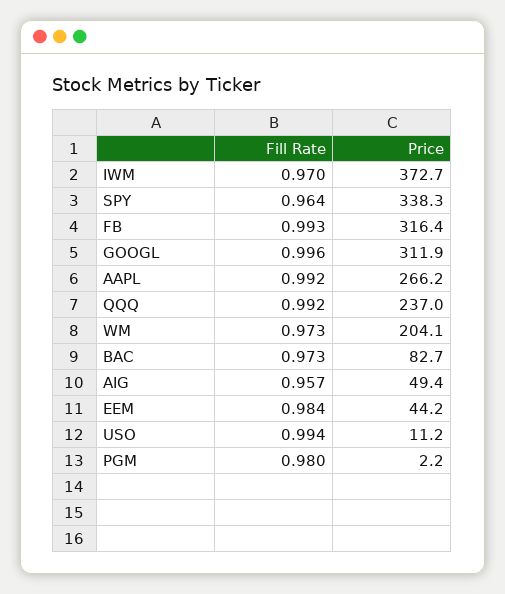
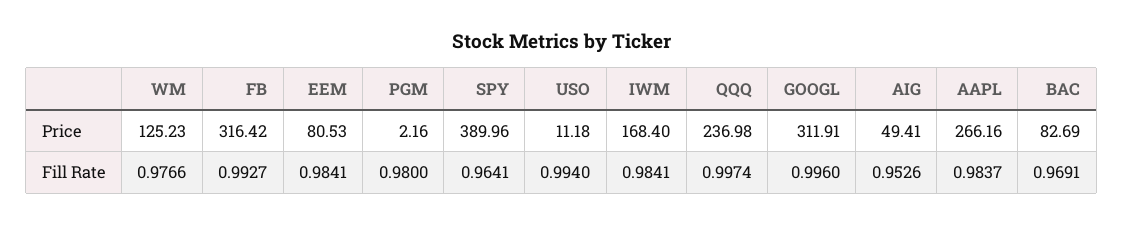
Fill Rate, IWM: 0.97 -> 0.9841
Price, IWM: 372.7 -> 168.4
Price, SPY: 338.3 -> 389.96
Fill Rate, AAPL: 0.992 -> 0.9837
Fill Rate, QQQ: 0.992 -> 0.9974
Fill Rate, WM: 0.973 -> 0.9766
Price, WM: 204.1 -> 125.23
Fill Rate, BAC: 0.973 -> 0.9691
Fill Rate, AIG: 0.957 -> 0.9526
Price, EEM: 44.2 -> 80.53

